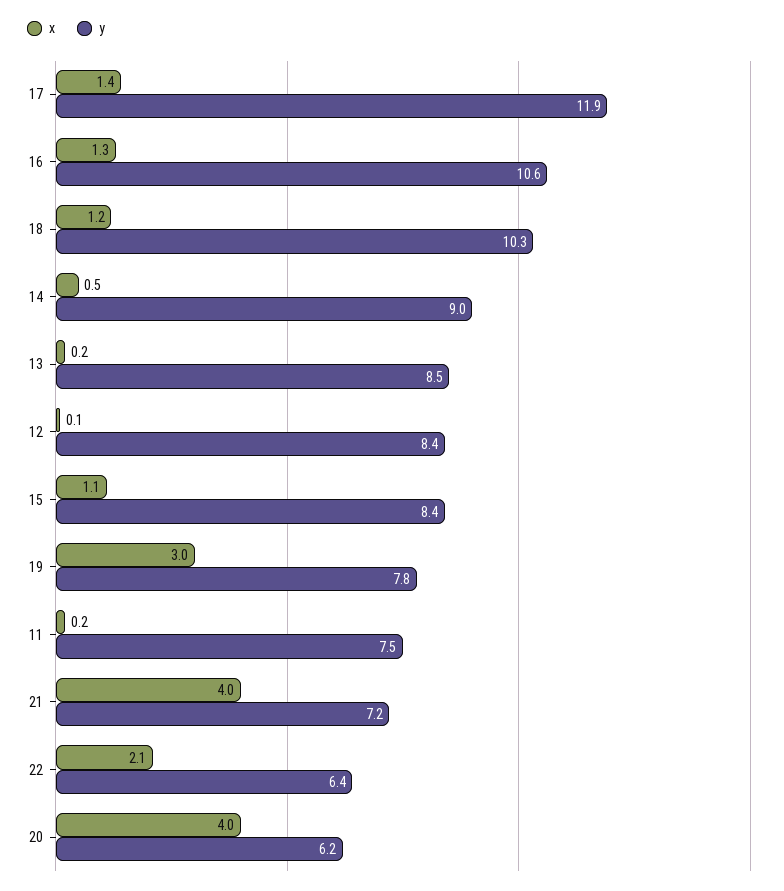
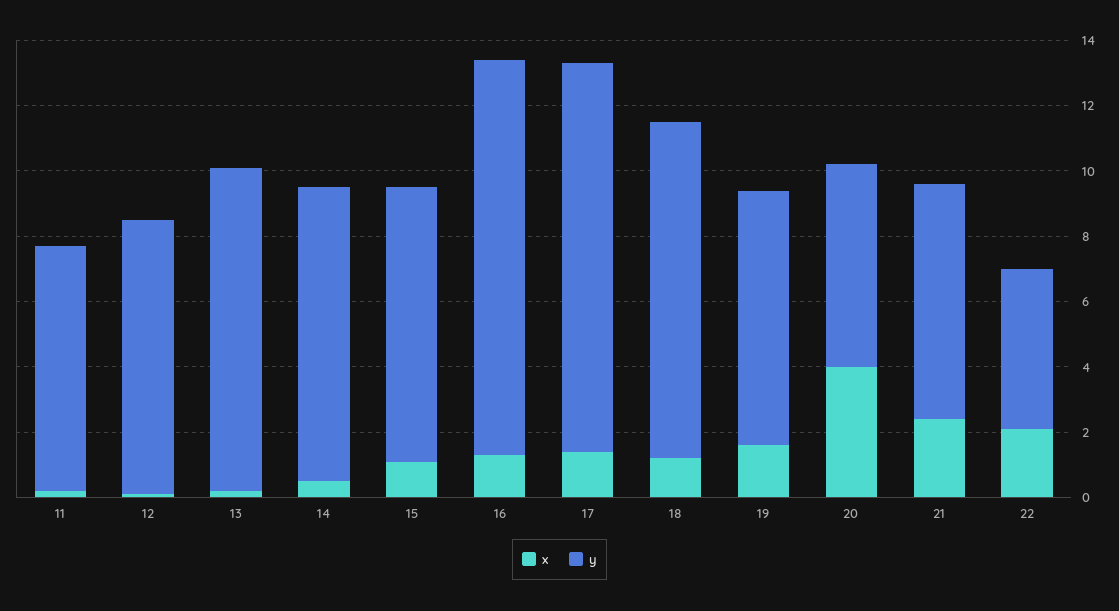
y, 16: 10.6 -> 12
y, 13: 8.5 -> 10
x, 19: 3 -> 1.5
x, 21: 4 -> 2.5
y, 22: 6.4 -> 5

